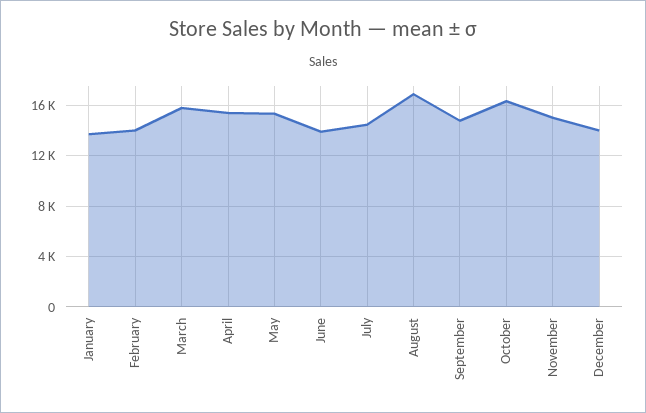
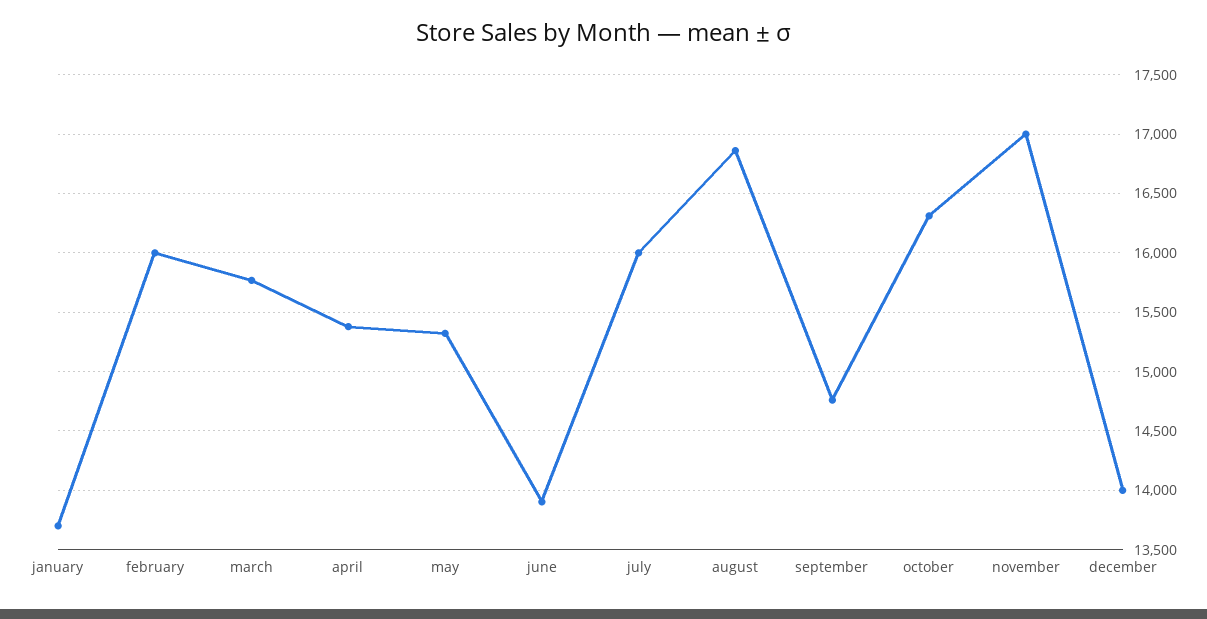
February: 14000 -> 16000
July: 14500 -> 16000
November: 15000 -> 17000

